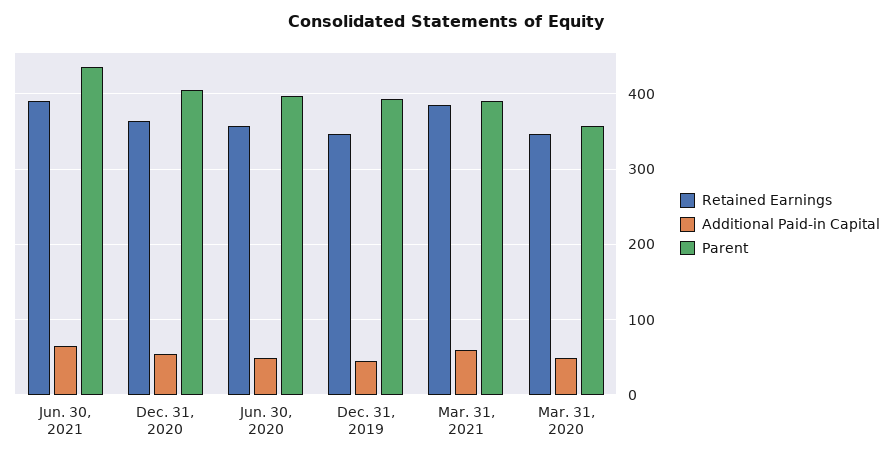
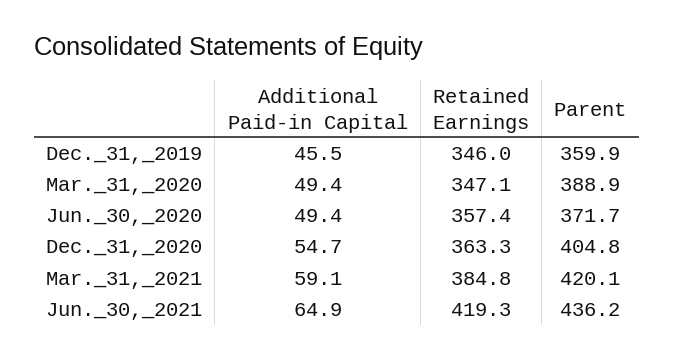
Retained Earnings, Jun. 30, 2021: 390 -> 419.3
Parent, Jun. 30, 2020: 400 -> 371.7
Parent, Dec. 31, 2019: 390 -> 359.9
Parent, Mar. 31, 2021: 390 -> 420.1
Parent, Mar. 31, 2020: 360 -> 388.9

